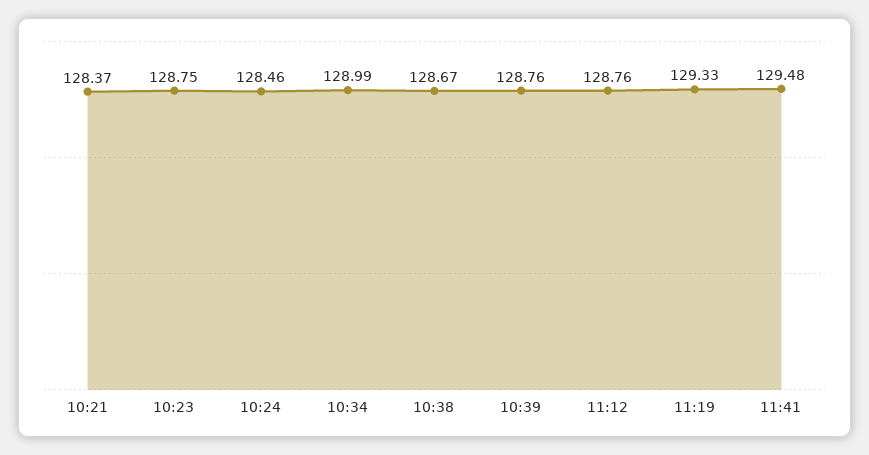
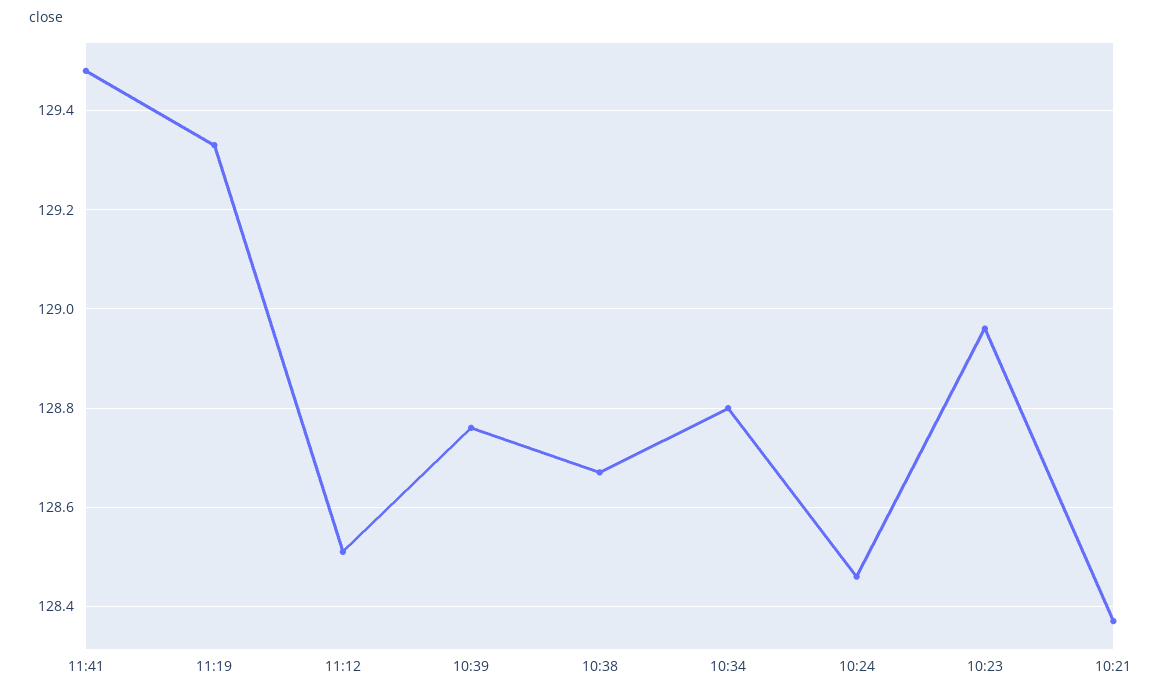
10:23: 128.75 -> 128.95
10:34: 128.99 -> 128.8
11:12: 128.76 -> 128.5

